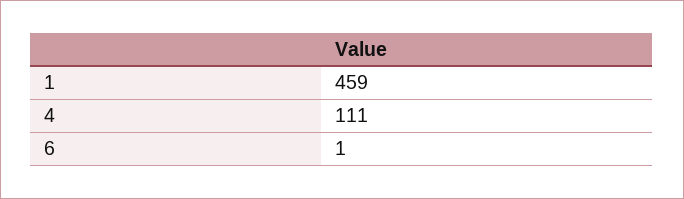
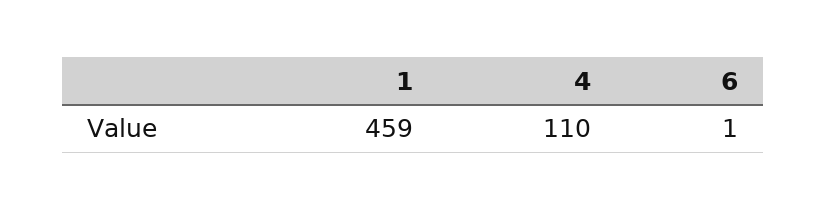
4: 111 -> 110

